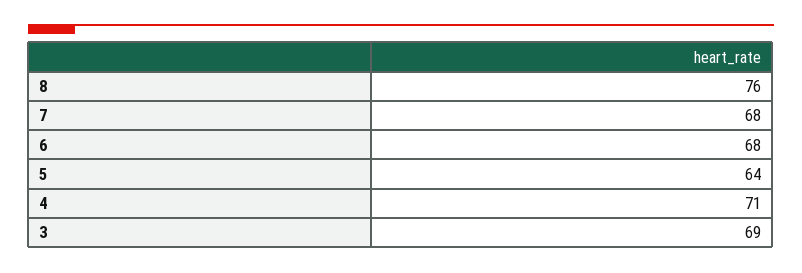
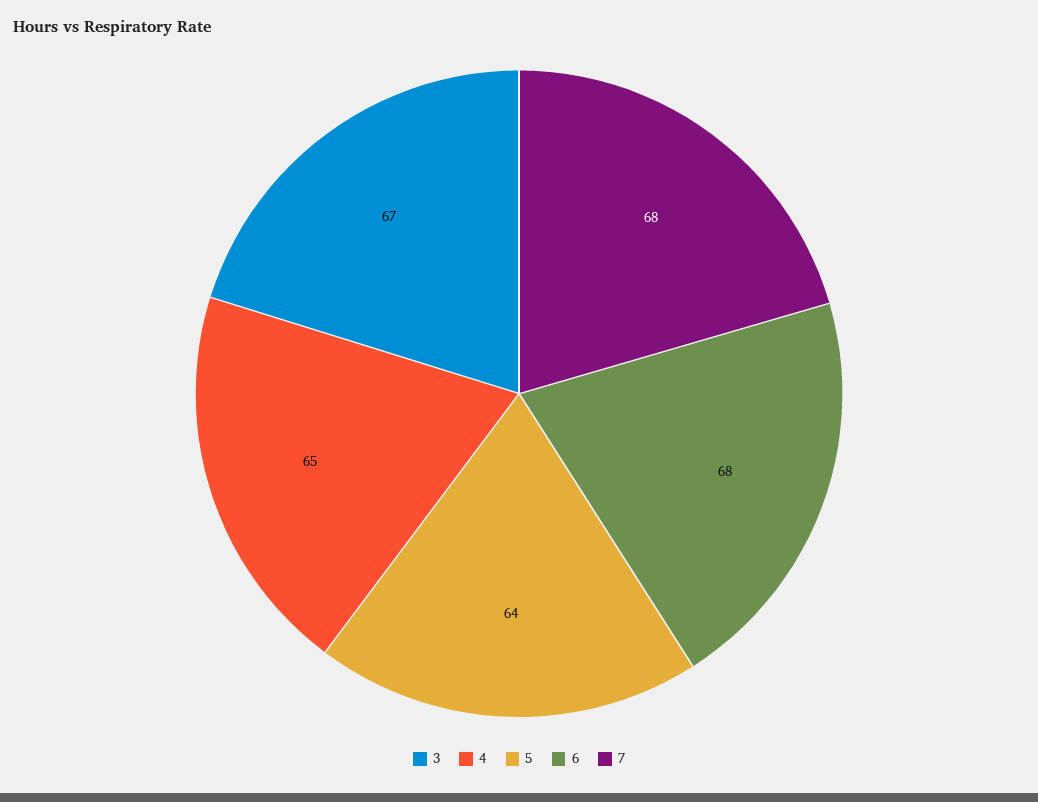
8: 76 -> none
4: 71 -> 65
3: 69 -> 67

